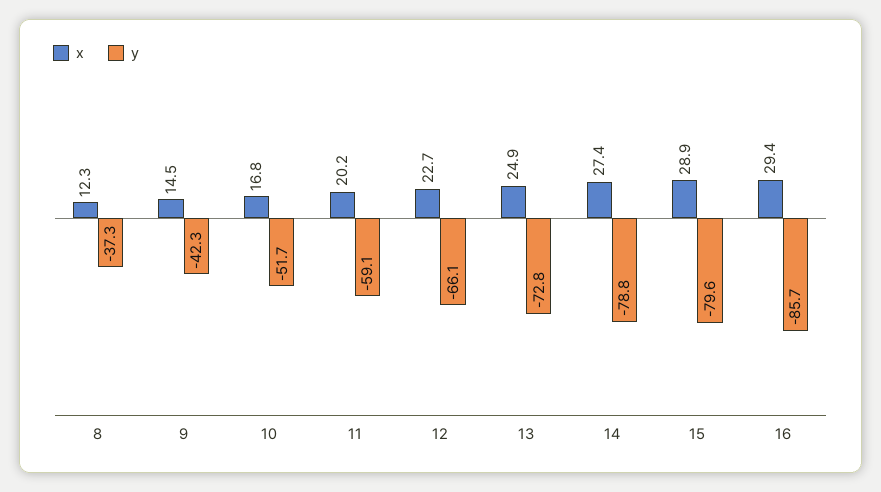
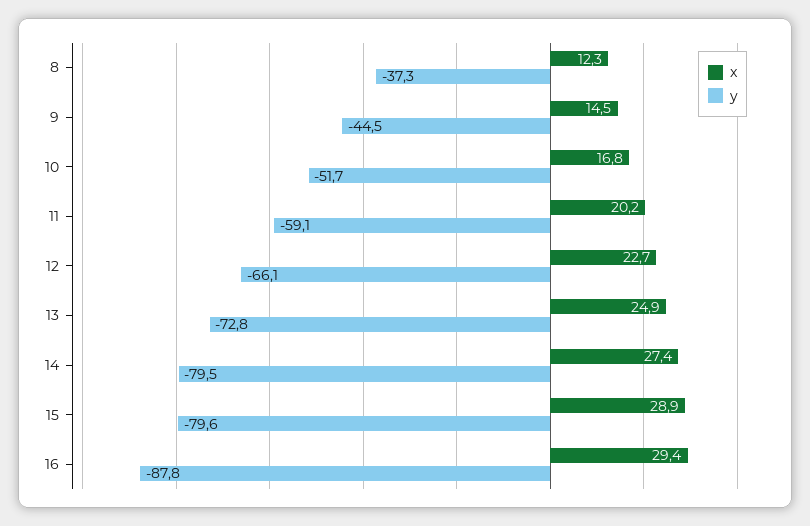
y, 9: -42.3 -> -44.5
y, 14: -78.8 -> -79.5
y, 16: -85.7 -> -87.8

